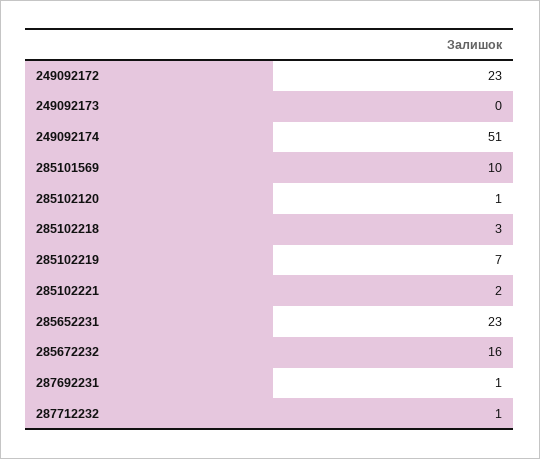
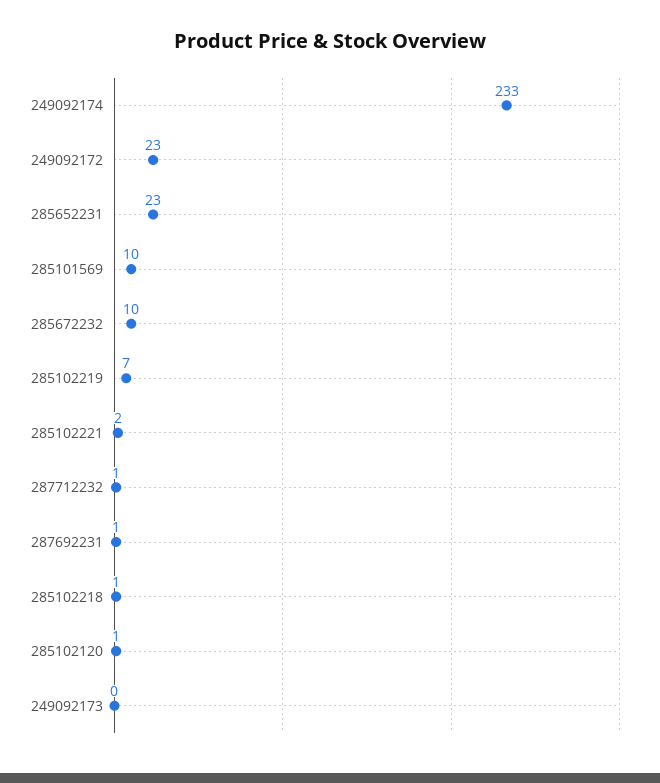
249092174: 51 -> 233
285102218: 3 -> 1
285672232: 16 -> 10

